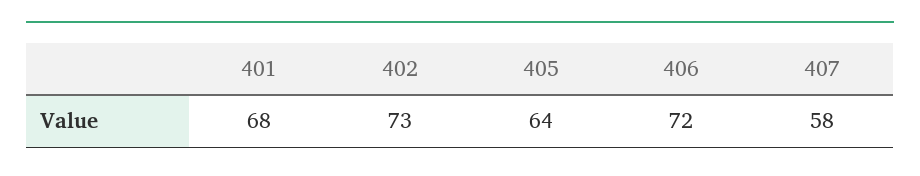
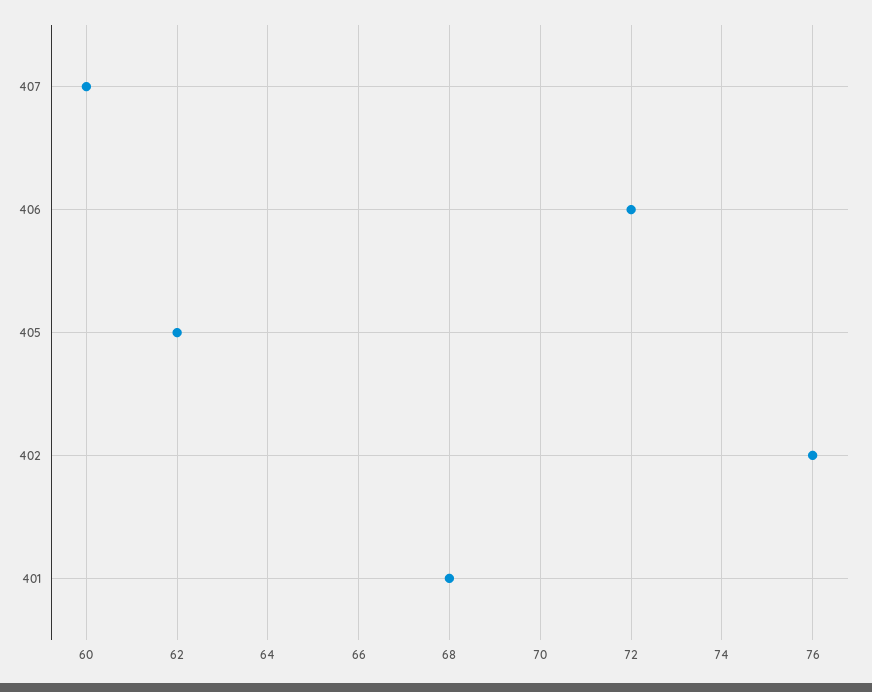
402: 73 -> 76
405: 64 -> 62
407: 58 -> 60

